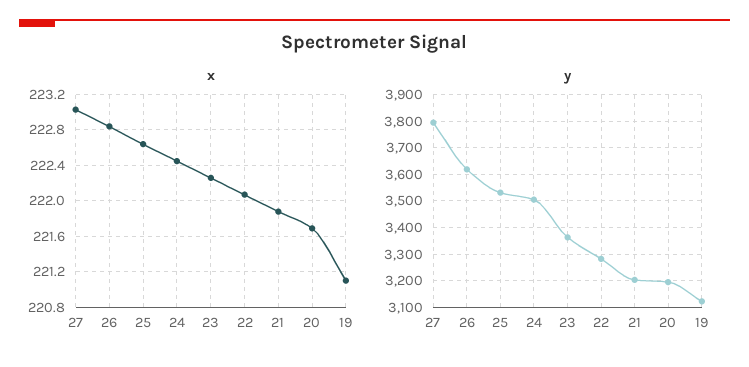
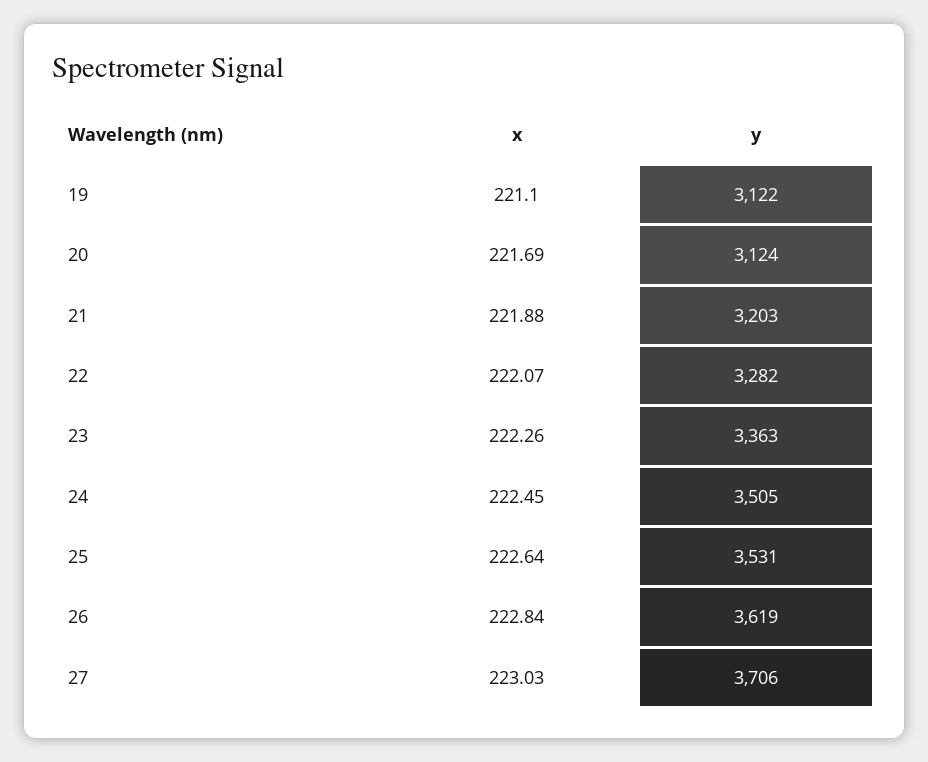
y, 27: 3800 -> 3706
y, 20: 3200 -> 3124

